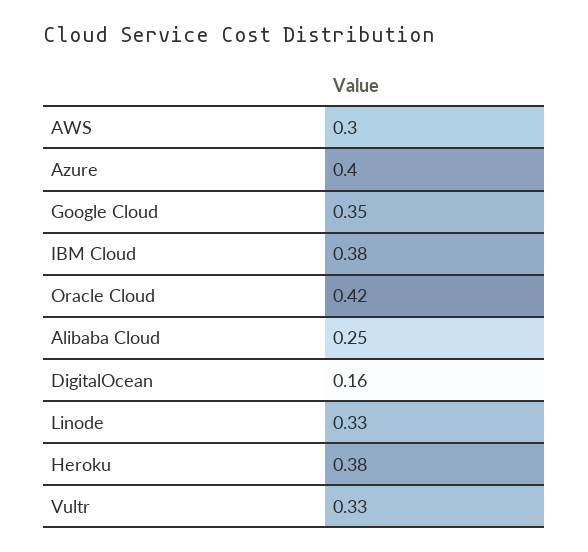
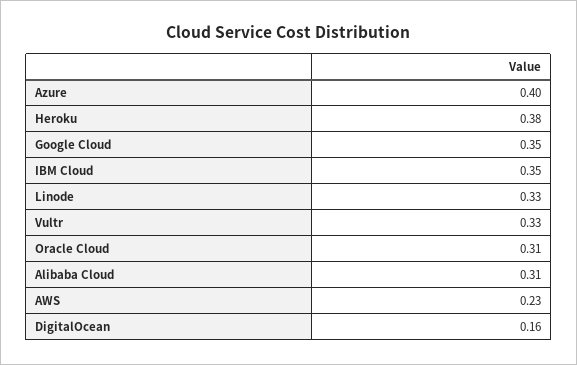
AWS: 0.3 -> 0.23
IBM Cloud: 0.38 -> 0.35
Oracle Cloud: 0.42 -> 0.31
Alibaba Cloud: 0.25 -> 0.31

